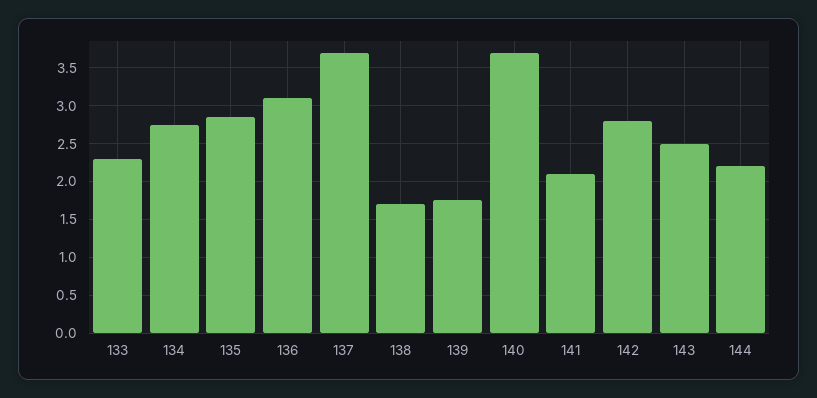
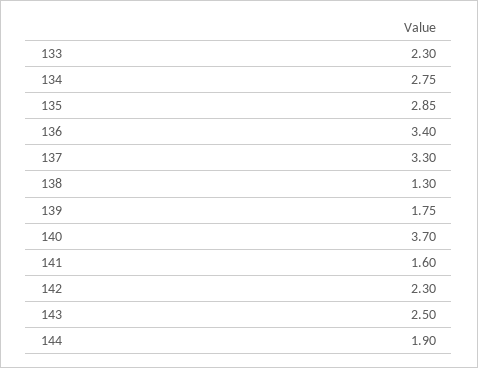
136: 3.1 -> 3.4
137: 3.7 -> 3.3
138: 1.7 -> 1.3
141: 2.1 -> 1.6
142: 2.8 -> 2.3
144: 2.2 -> 1.9

